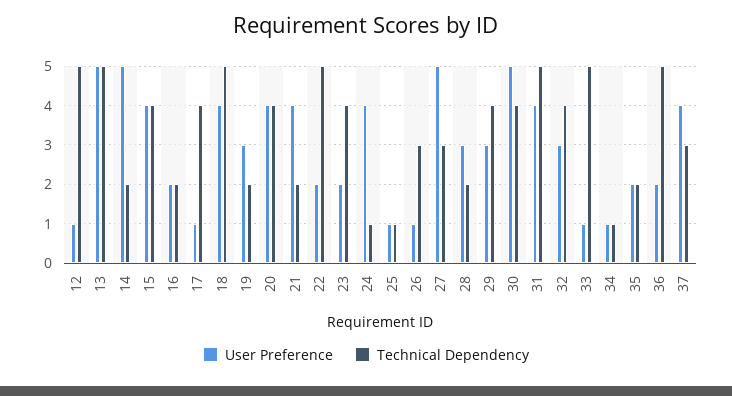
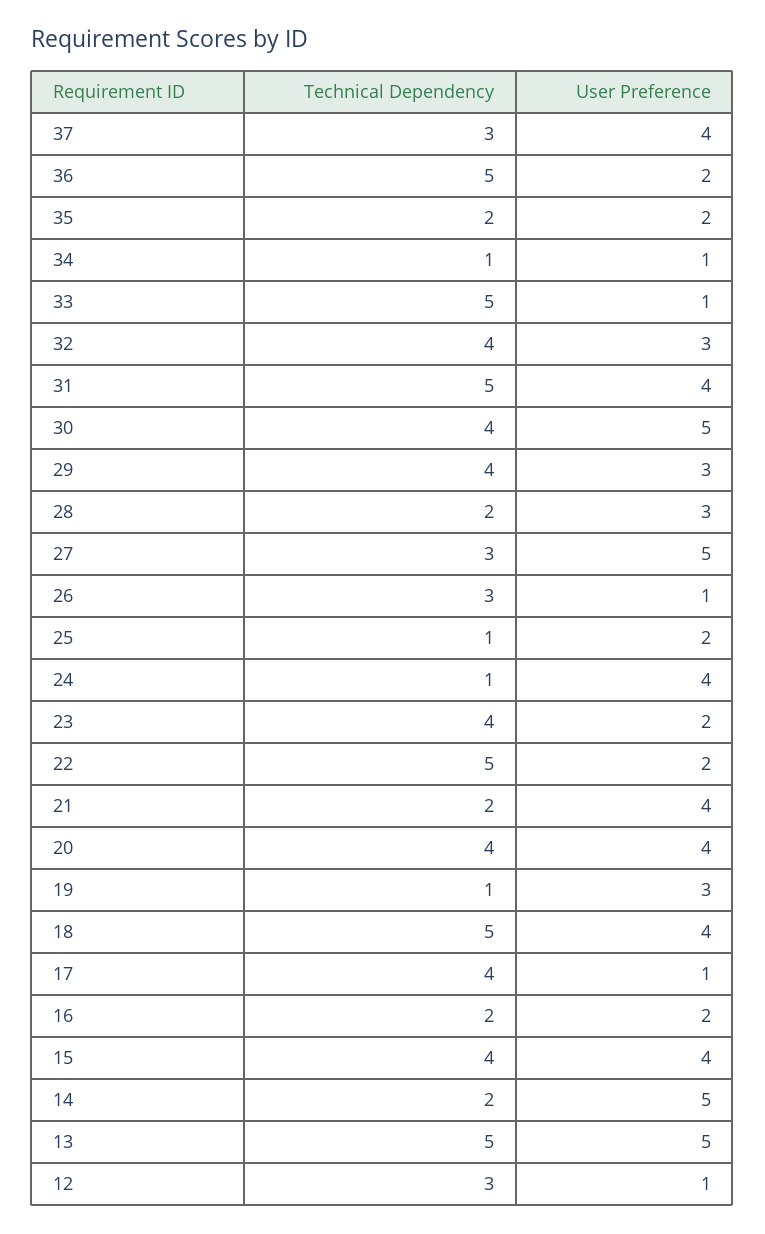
Technical Dependency, 12: 5 -> 3
Technical Dependency, 19: 2 -> 1
User Preference, 25: 1 -> 2

